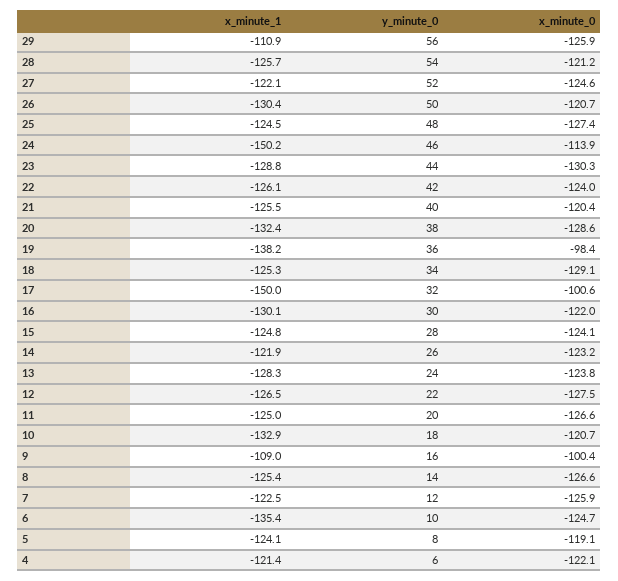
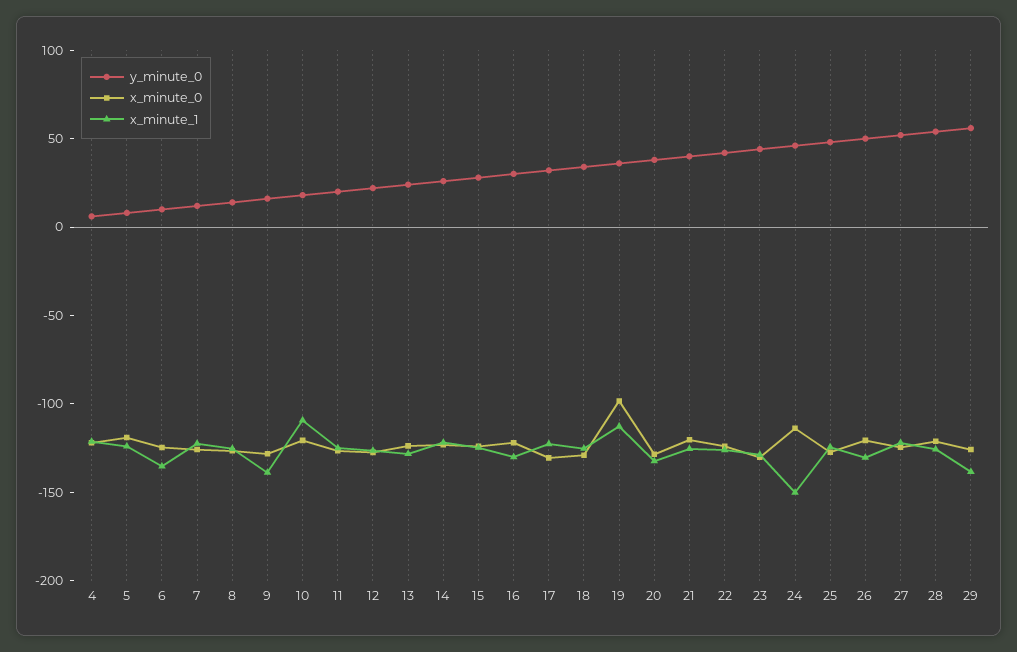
x_minute_1, 29: -110.9 -> -140
x_minute_1, 19: -138.2 -> -110
x_minute_1, 17: -150 -> -120
x_minute_0, 17: -100.6 -> -130
x_minute_1, 10: -132.9 -> -110
x_minute_1, 9: -109 -> -140
x_minute_0, 9: -100.4 -> -130

